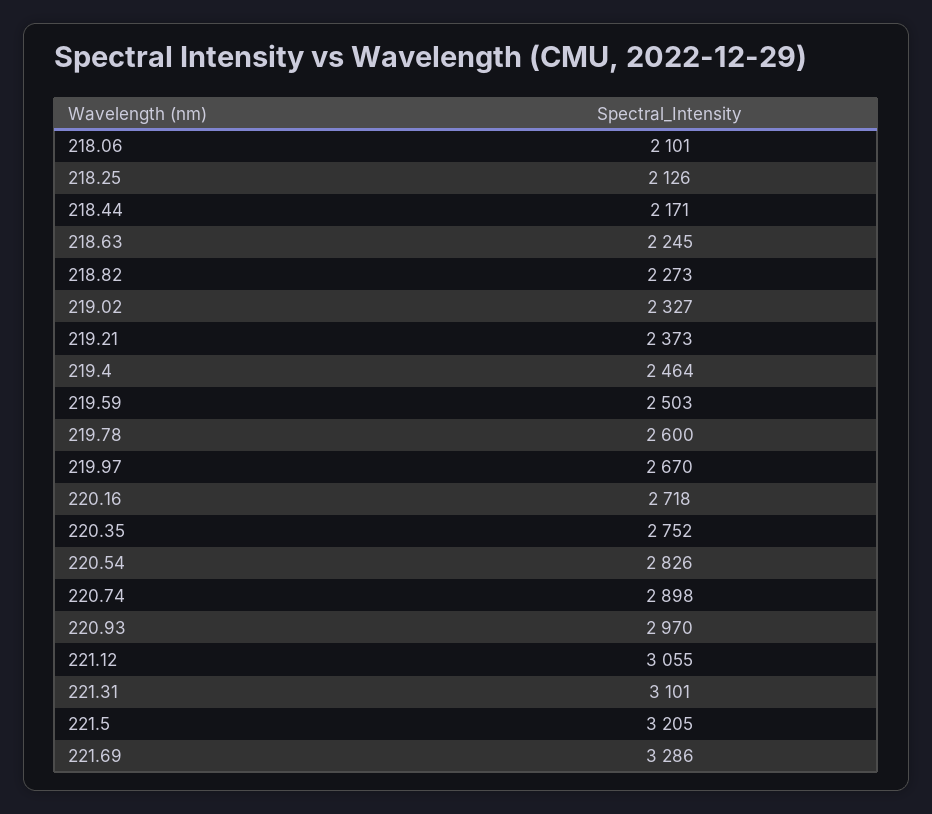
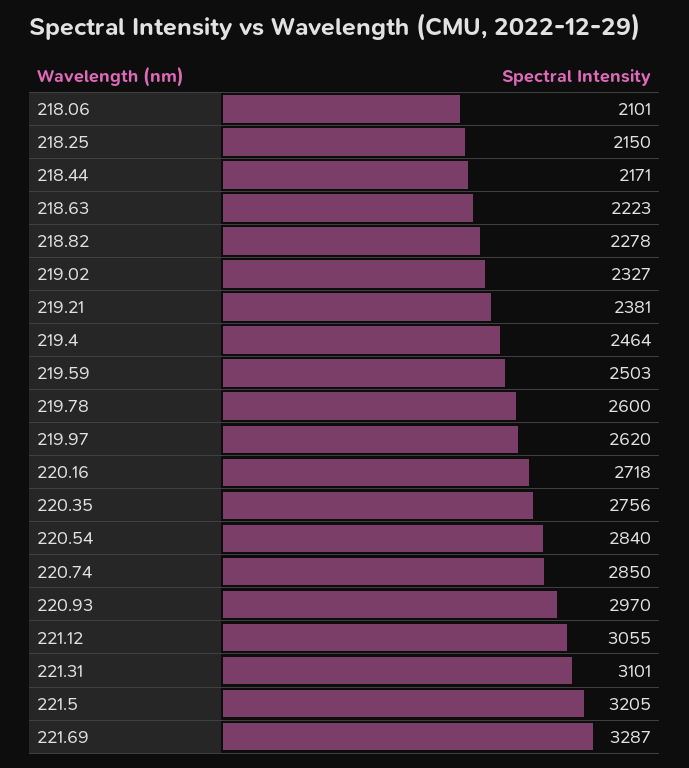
218.25: 2126 -> 2150
218.63: 2245 -> 2223
218.82: 2273 -> 2278
219.21: 2373 -> 2381
219.97: 2670 -> 2620
220.35: 2752 -> 2756
220.54: 2826 -> 2840
220.74: 2898 -> 2850
221.69: 3286 -> 3287

